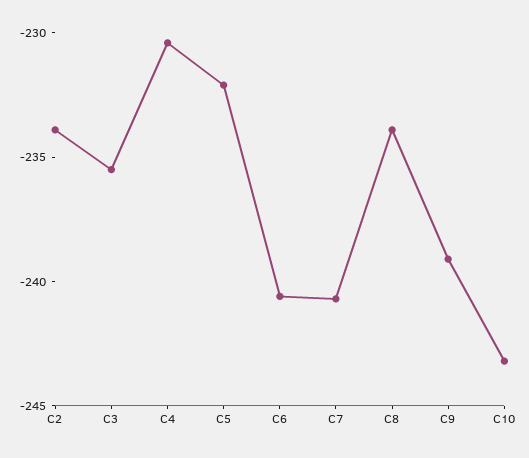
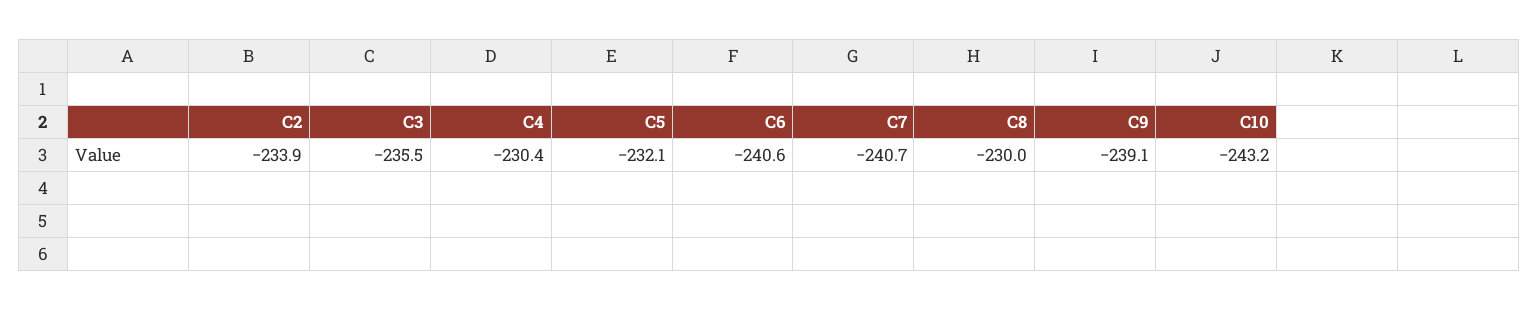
C8: -234 -> -230

